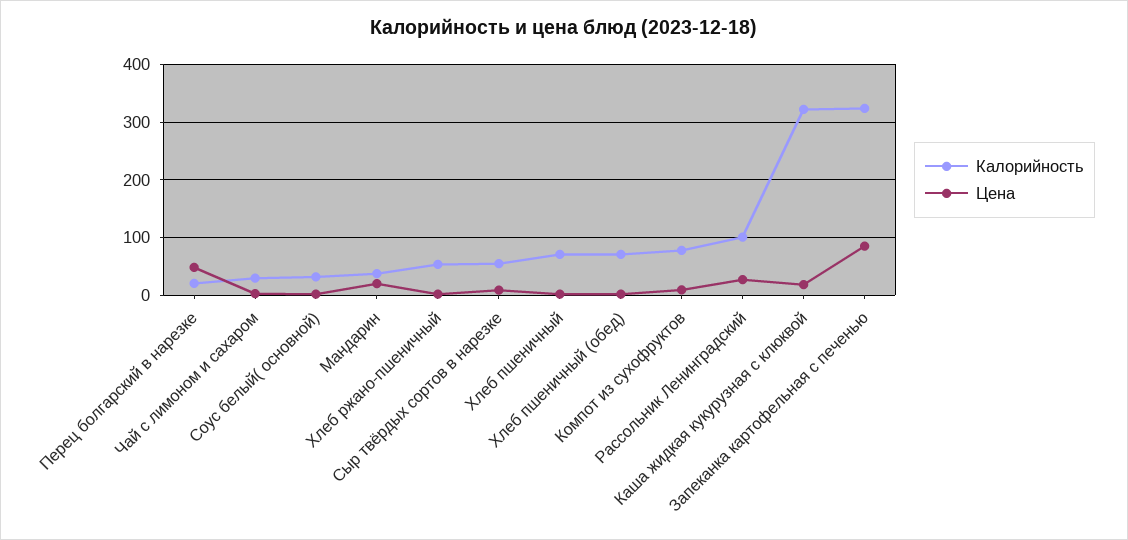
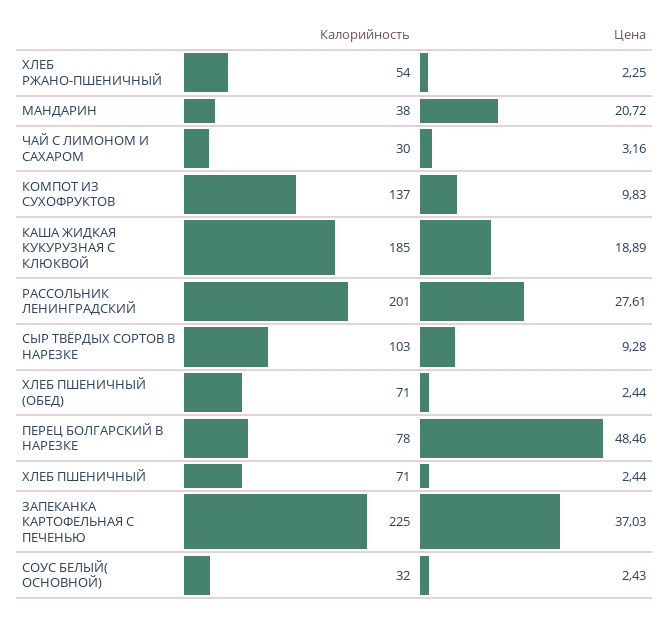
Калорийность, Перец болгарский в нарезке: 20 -> 78
Калорийность, Сыр твёрдых сортов в нарезке: 60 -> 103
Калорийность, Компот из сухофруктов: 80 -> 137
Калорийность, Рассольник Ленинградский: 100 -> 201
Калорийность, Каша жидкая кукурузная с клюквой: 320 -> 185
Калорийность, Запеканка картофельная с печенью: 320 -> 225
Цена, Запеканка картофельная с печенью: 80 -> 37.03

